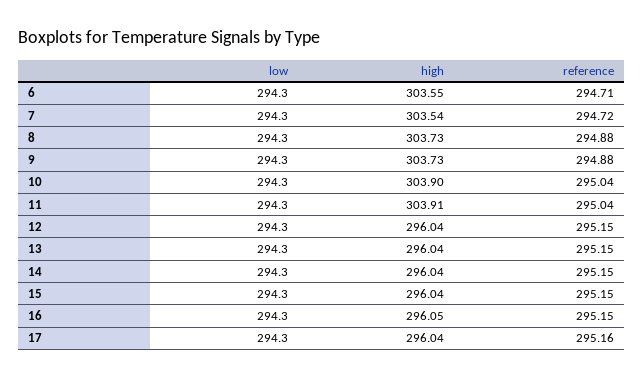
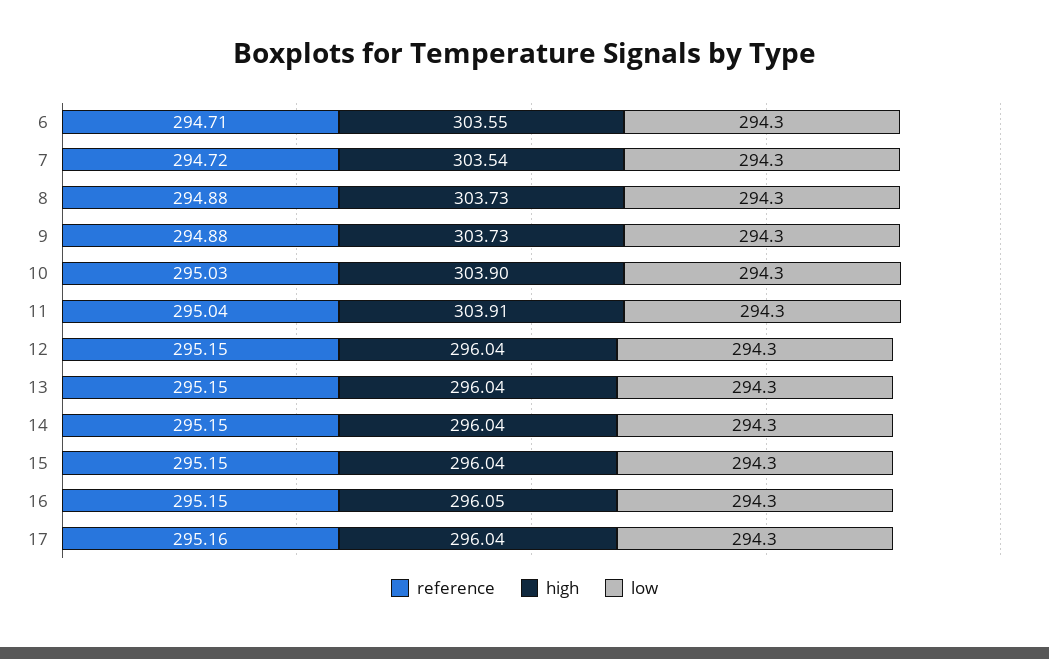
reference, 10: 295.04 -> 295.03

